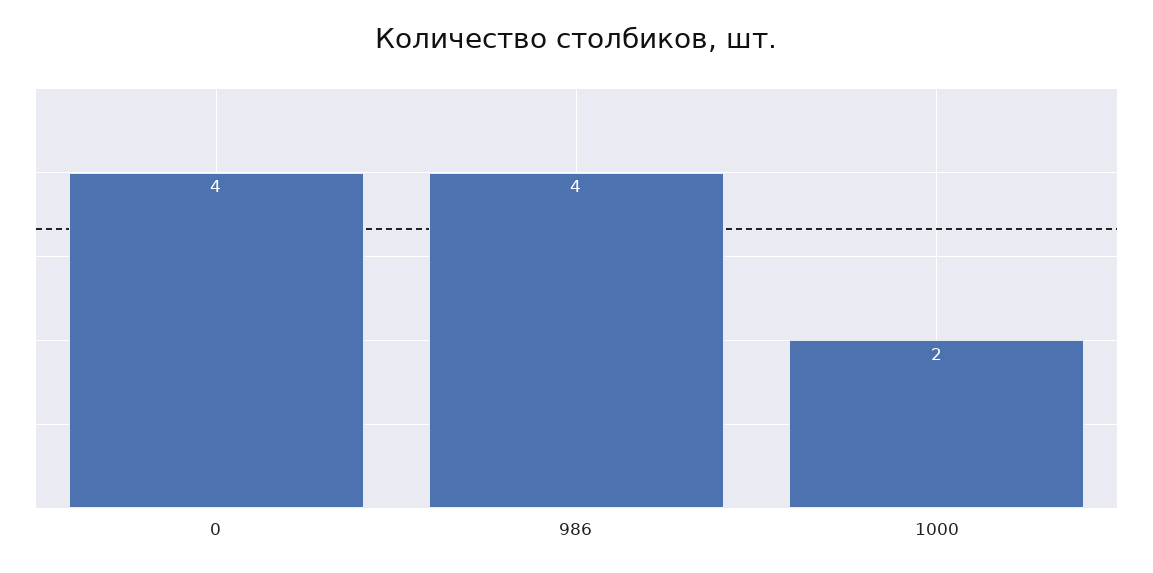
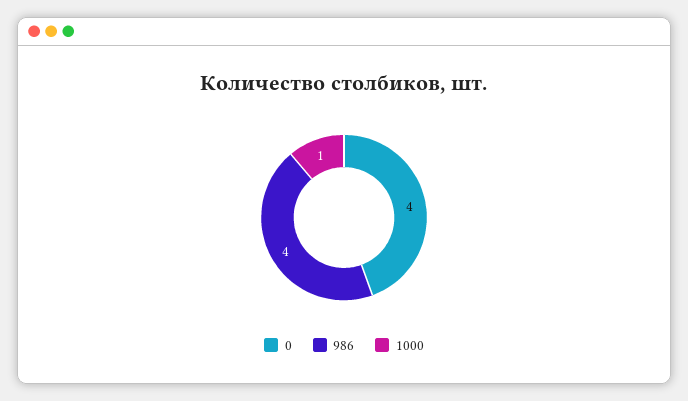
1000: 2 -> 1

